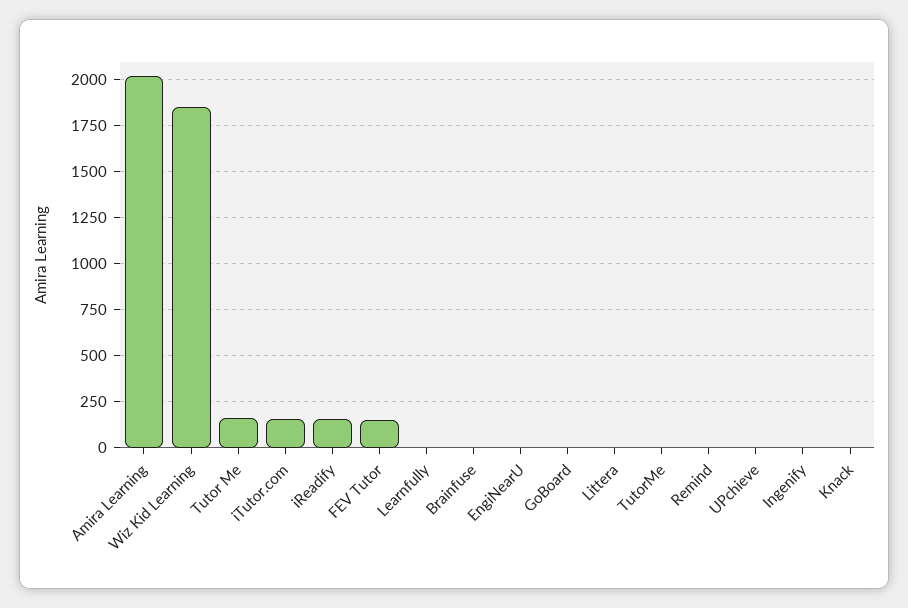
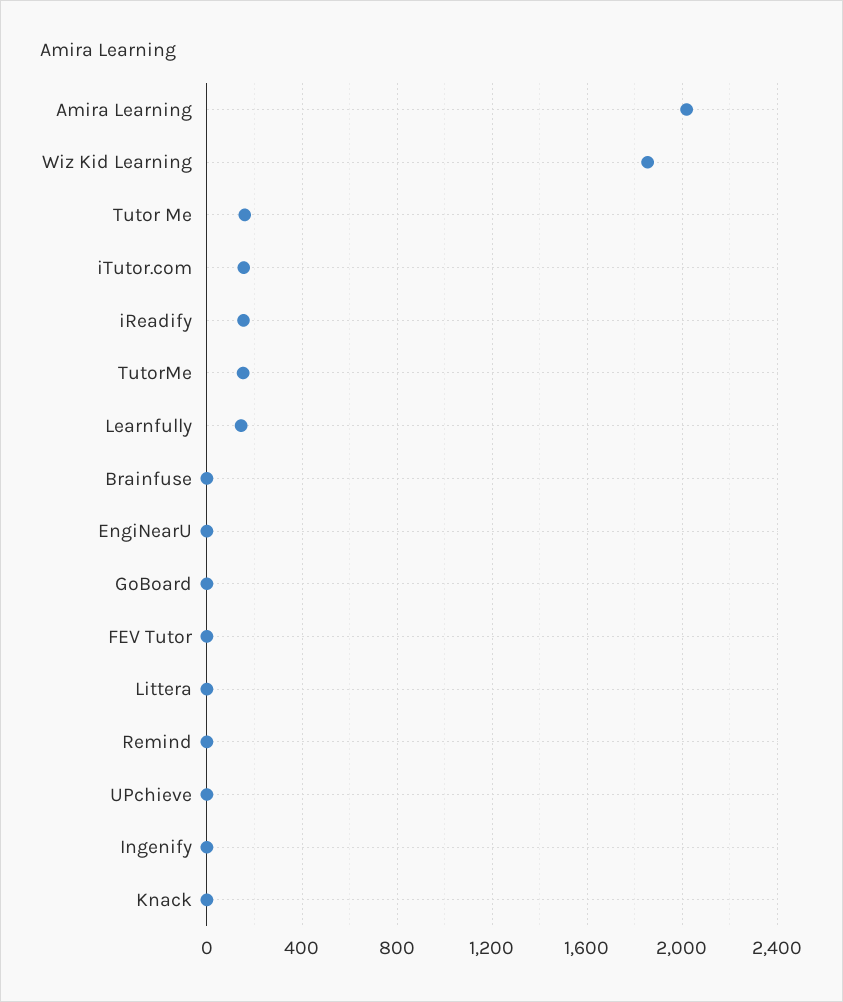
FEV Tutor: 150 -> 0
Learnfully: 0 -> 150
TutorMe: 0 -> 150

